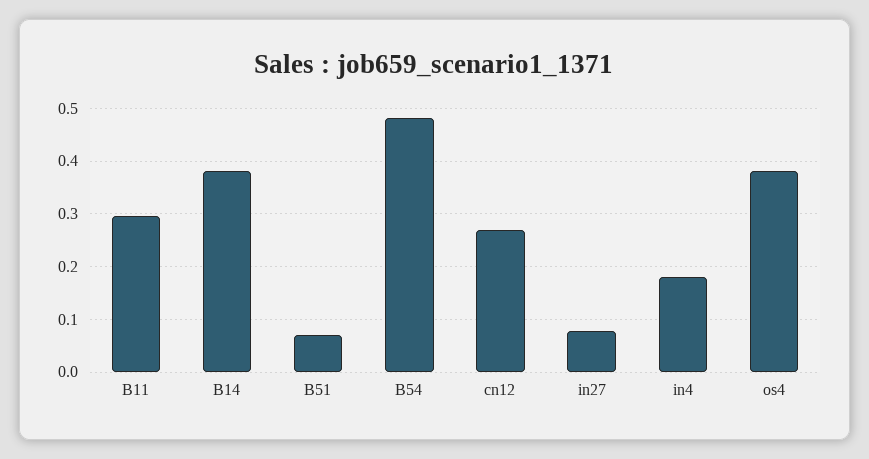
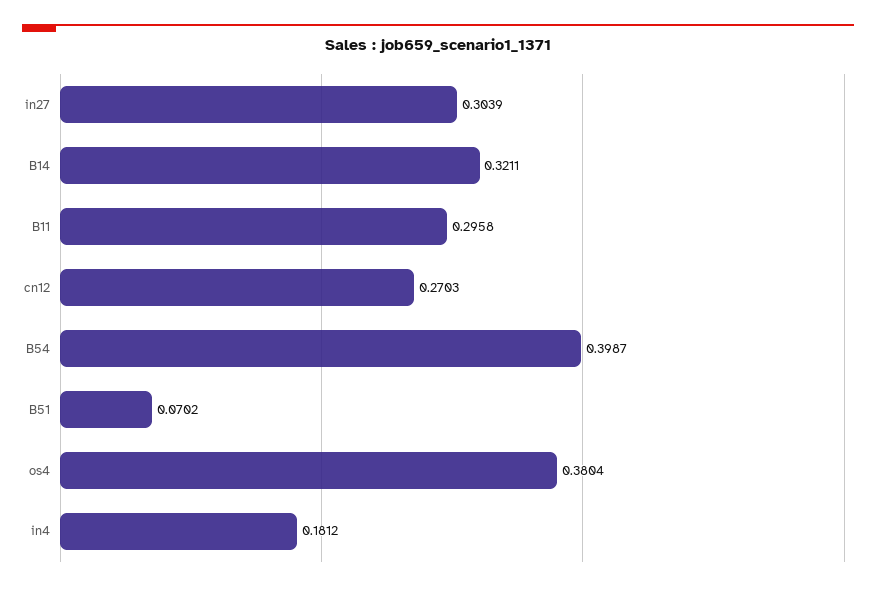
B14: 0.38 -> 0.3211
B54: 0.48 -> 0.3987
in27: 0.08 -> 0.3039

